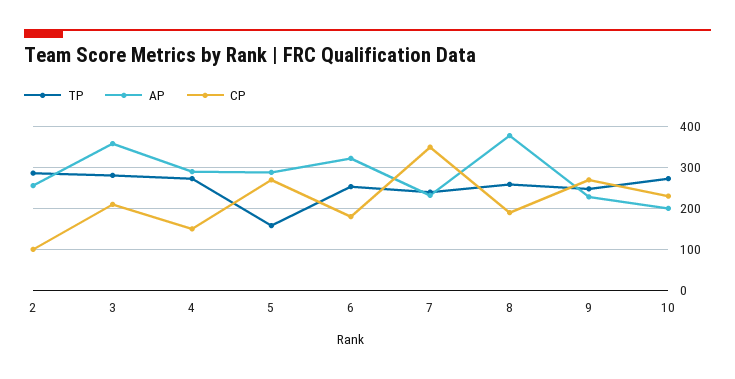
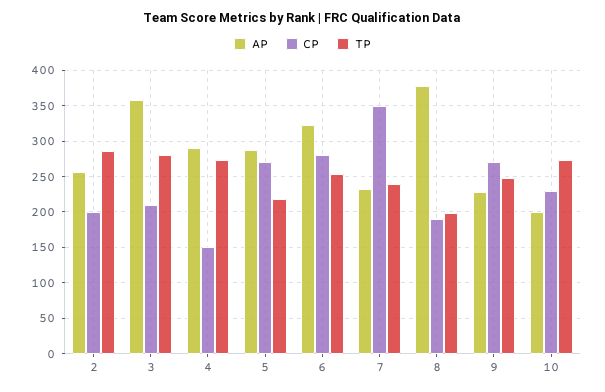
CP, 2: 100 -> 200
TP, 5: 160 -> 220
CP, 6: 180 -> 280
TP, 8: 260 -> 200

